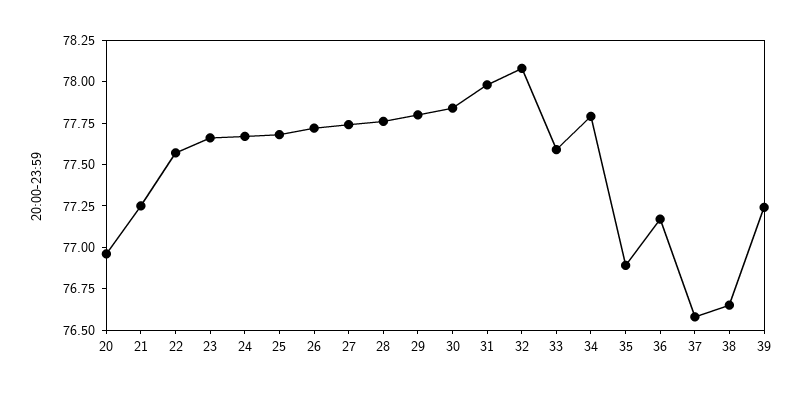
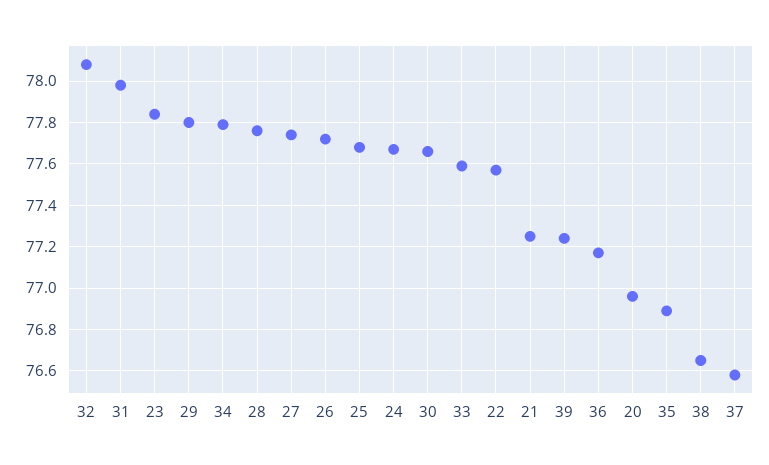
23: 77.65 -> 77.85
30: 77.85 -> 77.65

